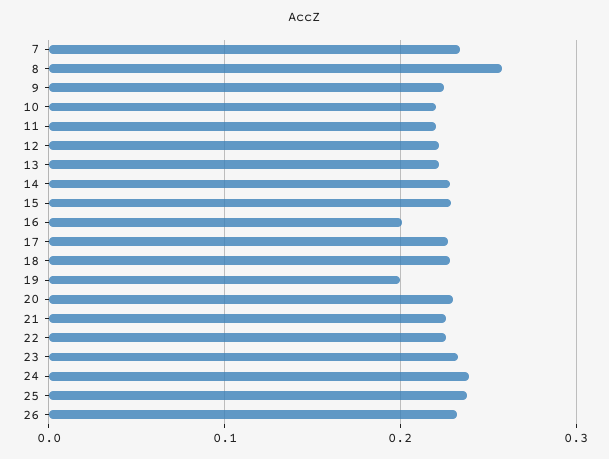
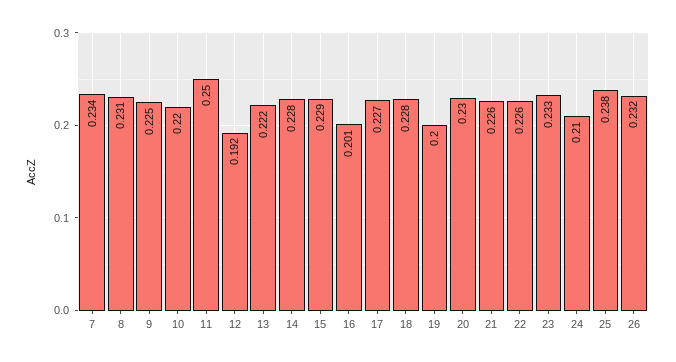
8: 0.26 -> 0.231
11: 0.22 -> 0.25
12: 0.22 -> 0.192
24: 0.24 -> 0.21

